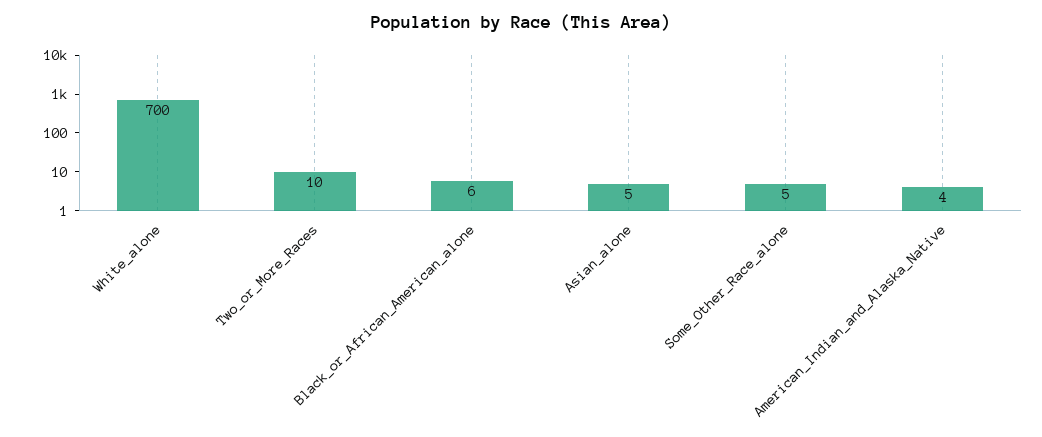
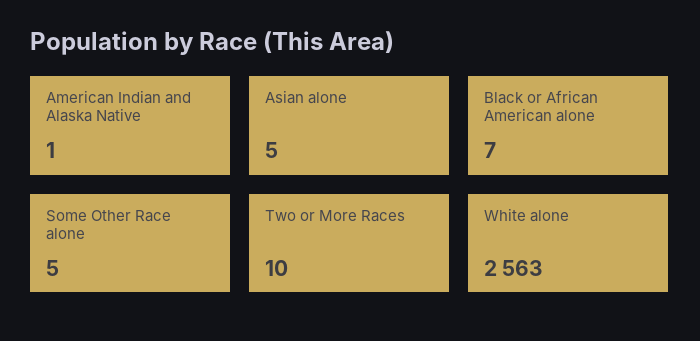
White_alone: 700 -> 2563
Black_or_African_American_alone: 6 -> 7
American_Indian_and_Alaska_Native: 4 -> 1

